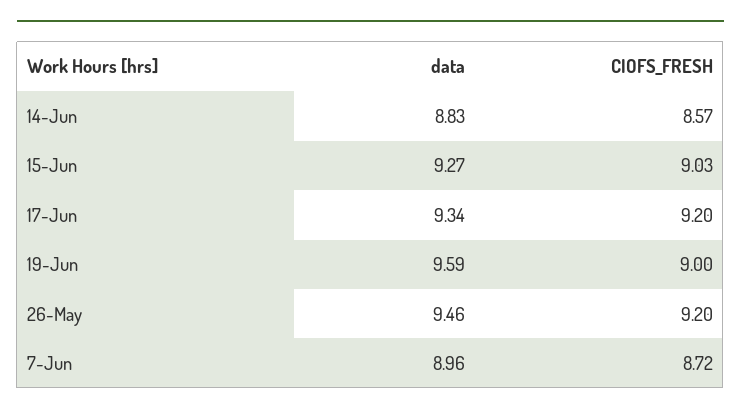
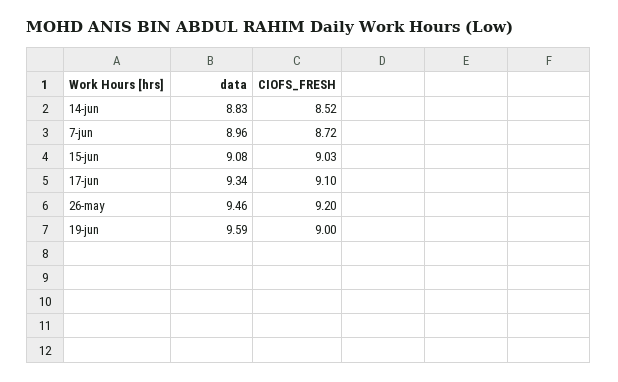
CIOFS_FRESH, 14-Jun: 8.57 -> 8.52
data, 15-Jun: 9.27 -> 9.08
CIOFS_FRESH, 17-Jun: 9.2 -> 9.1

